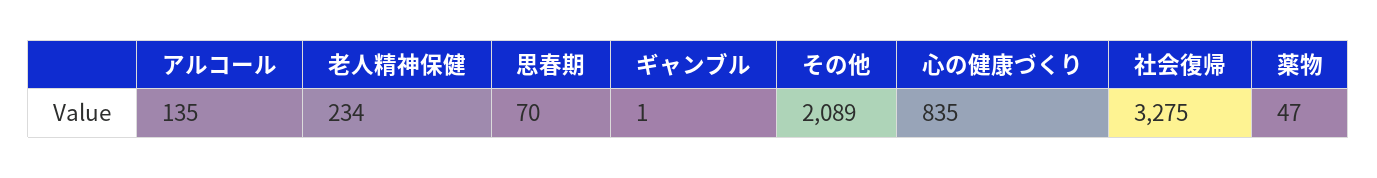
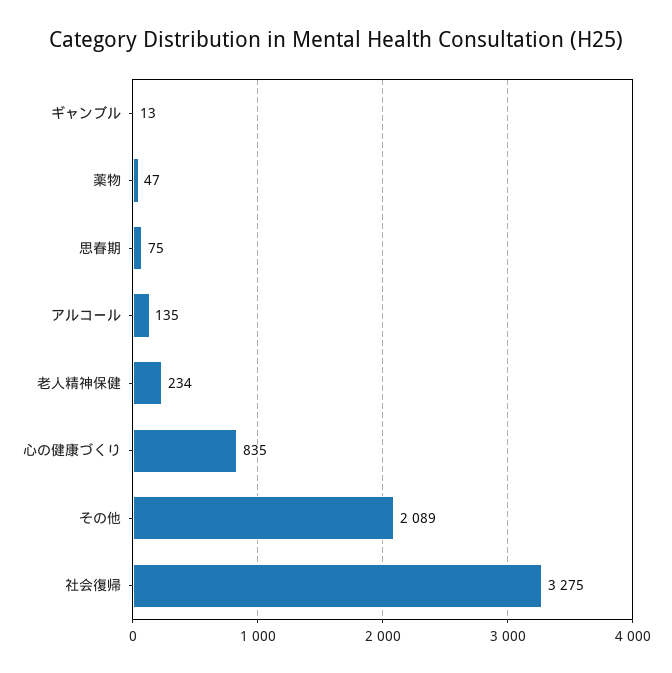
思春期: 70 -> 75
ギャンブル: 1 -> 13

